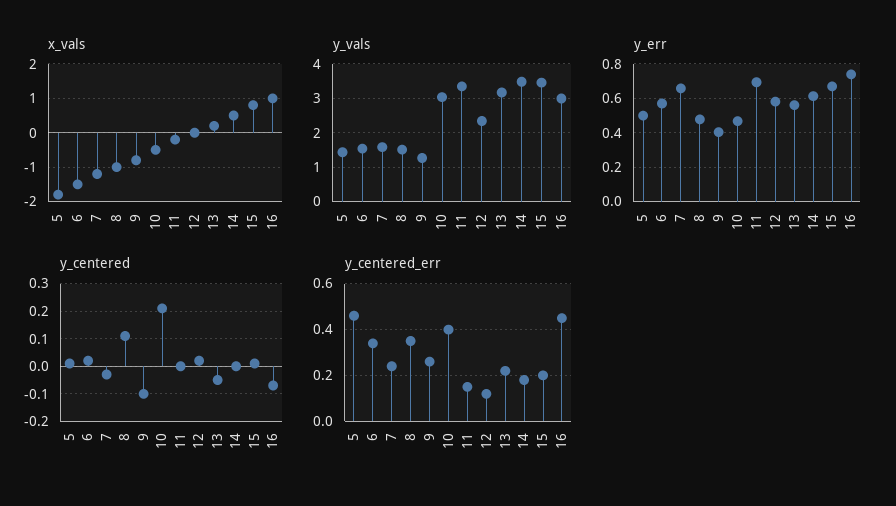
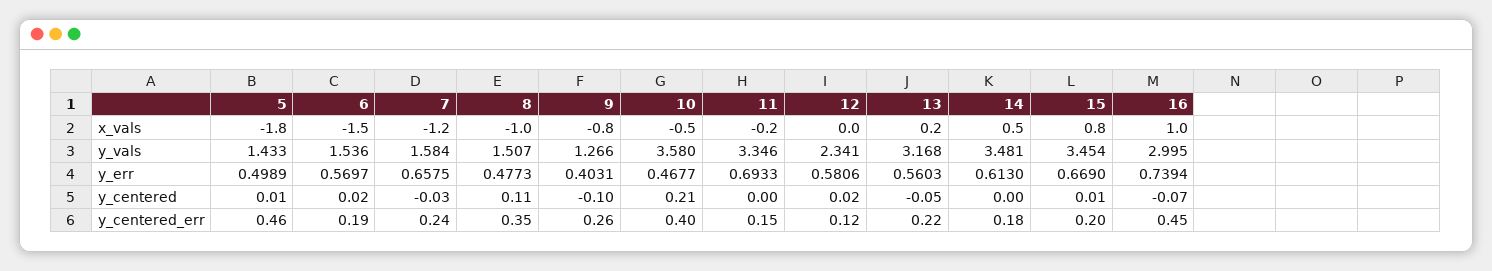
y_vals, 10: 3 -> 3.58
y_centered_err, 6: 0.35 -> 0.19

